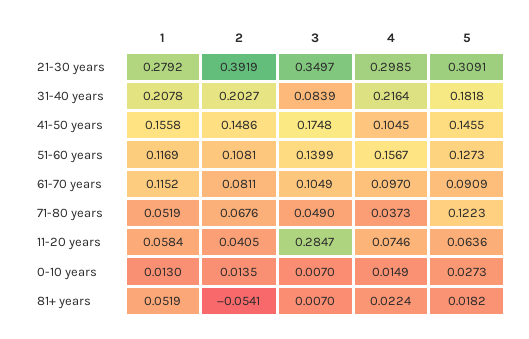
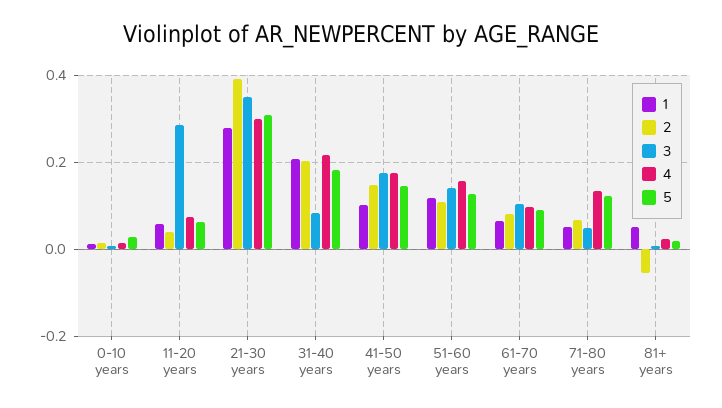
1, 41-50 years: 0.1558 -> 0.1
4, 41-50 years: 0.1045 -> 0.18
1, 61-70 years: 0.1152 -> 0.06
4, 71-80 years: 0.0373 -> 0.14

